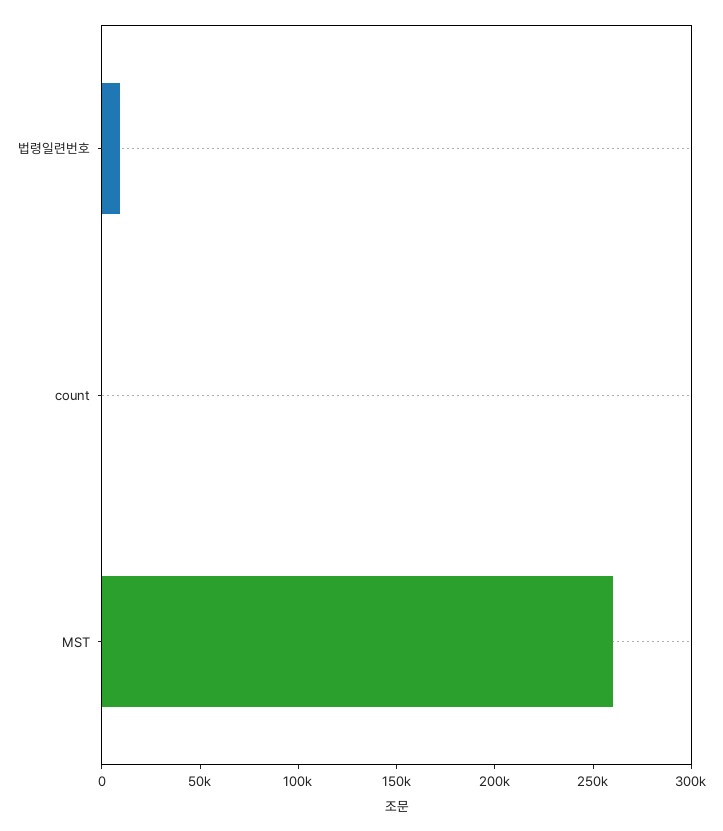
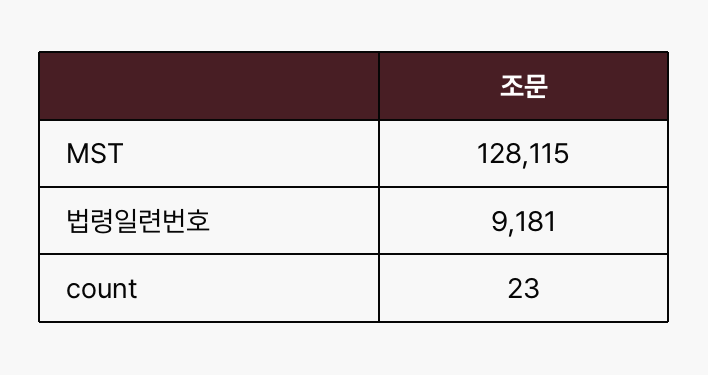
MST: 260000 -> 128115

